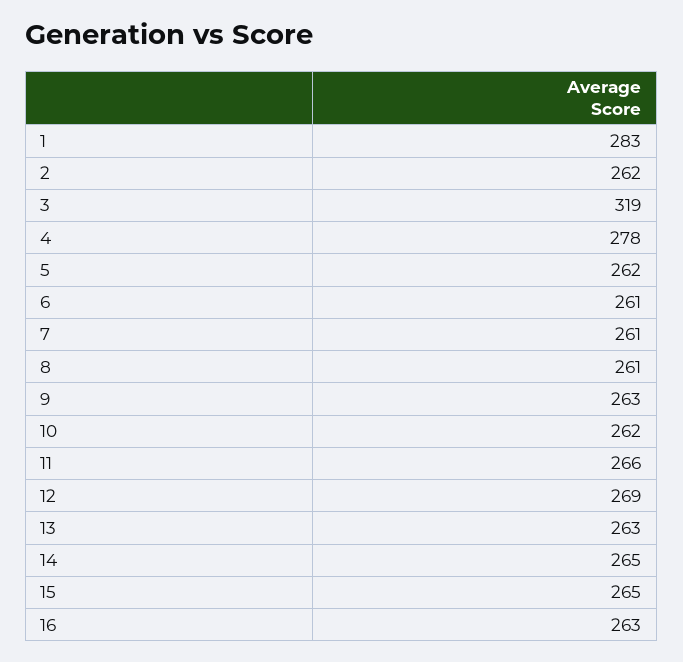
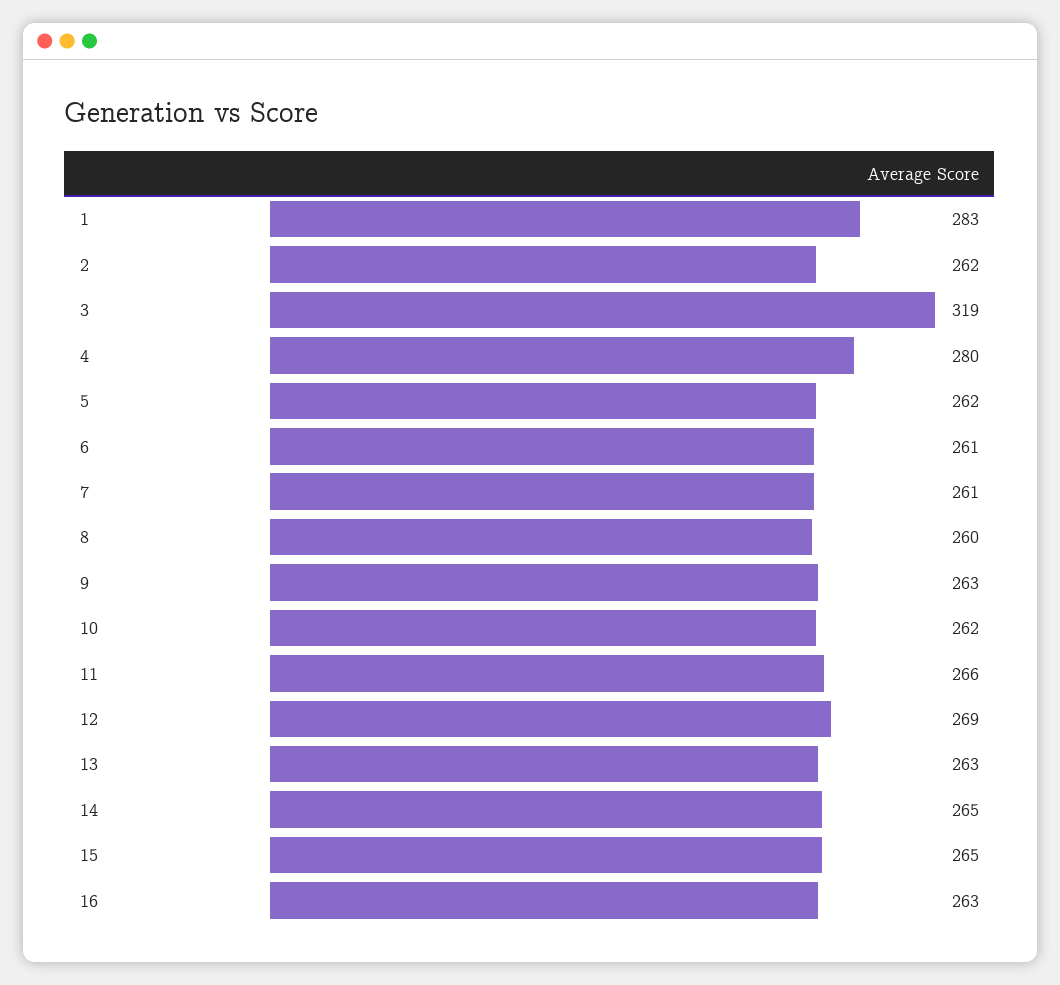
4: 278 -> 280
8: 261 -> 260

